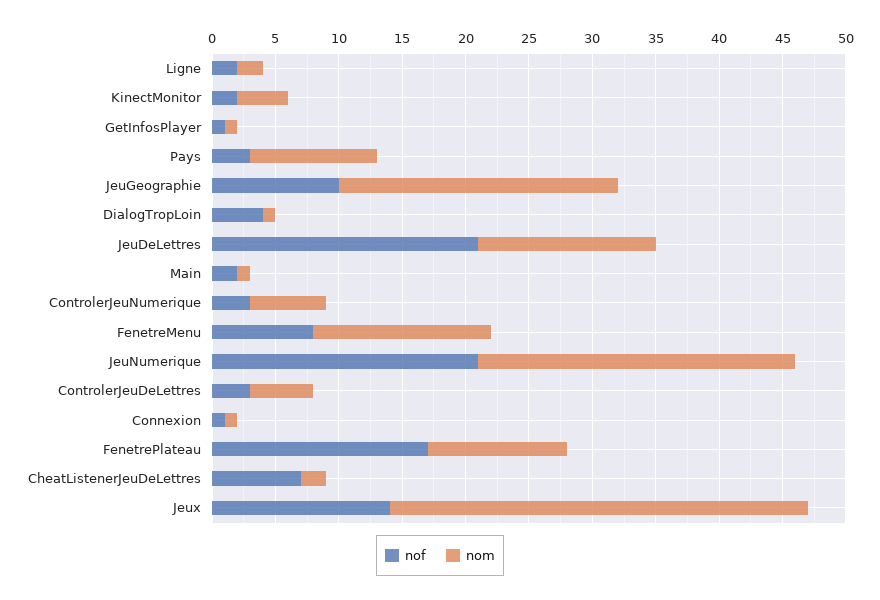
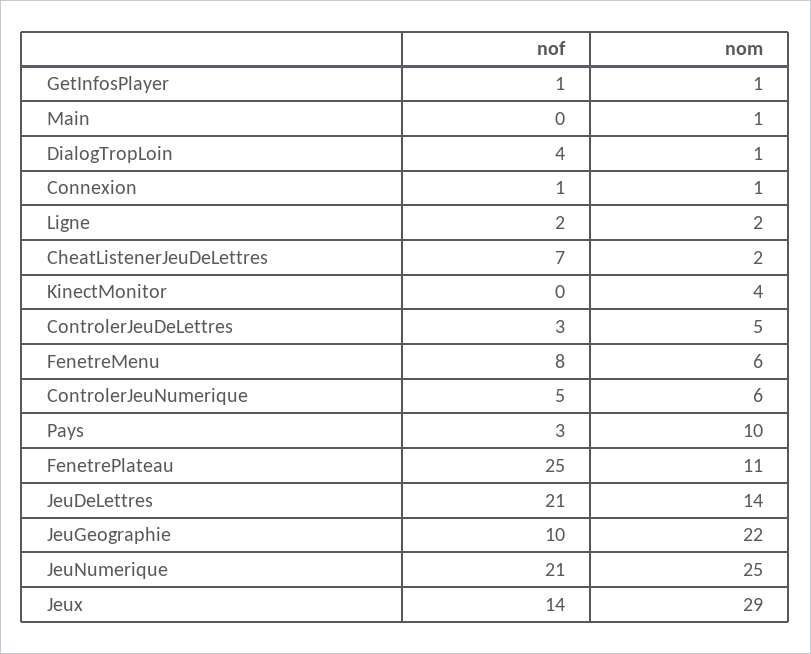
nof, KinectMonitor: 2 -> 0
nof, Main: 2 -> 0
nof, ControlerJeuNumerique: 3 -> 5
nom, FenetreMenu: 14 -> 6
nof, FenetrePlateau: 17 -> 25
nom, Jeux: 33 -> 29

